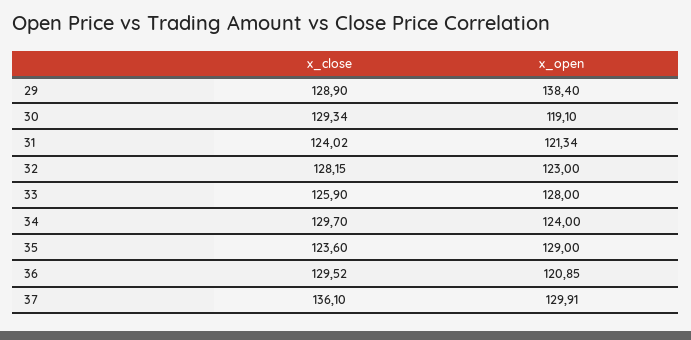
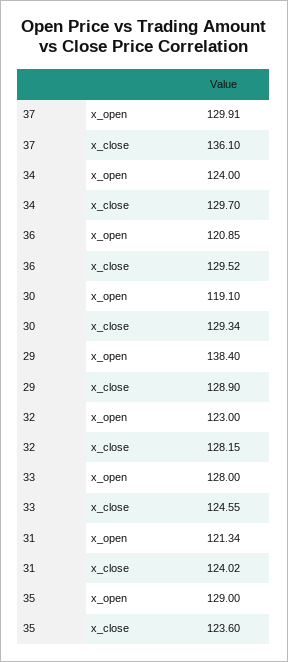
x_close, 33: 125.9 -> 124.55

